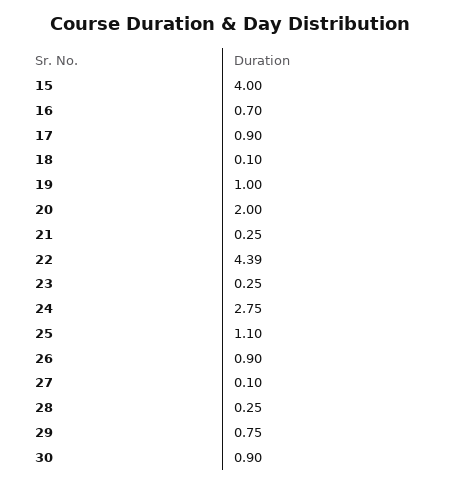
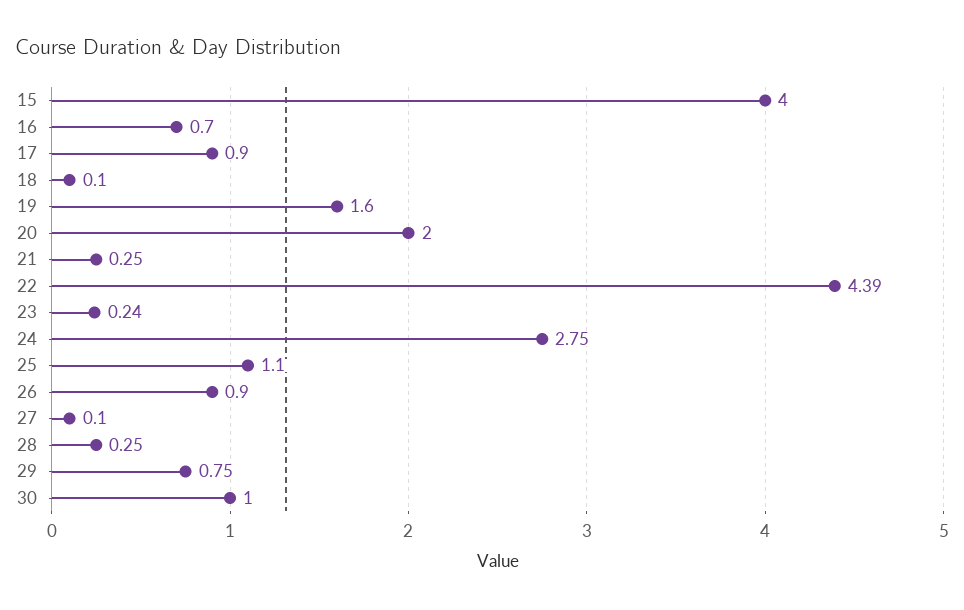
19: 1 -> 1.6
23: 0.25 -> 0.24
30: 0.9 -> 1

